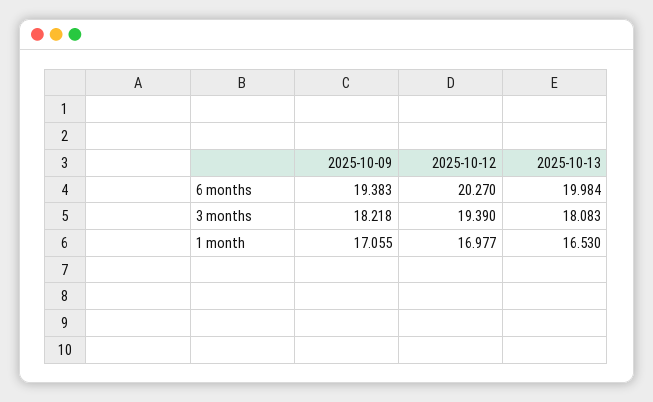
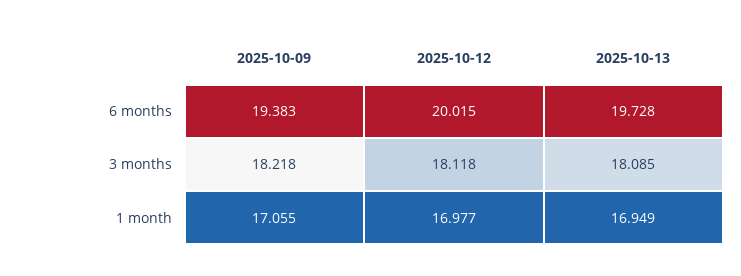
2025-10-12, 6 months: 20.27 -> 20.015
2025-10-13, 6 months: 19.984 -> 19.728
2025-10-12, 3 months: 19.39 -> 18.118
2025-10-13, 3 months: 18.083 -> 18.085
2025-10-13, 1 month: 16.53 -> 16.949

